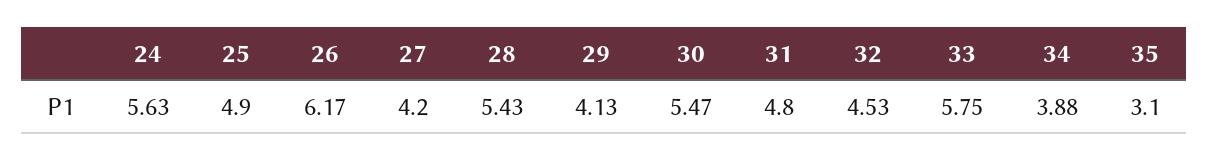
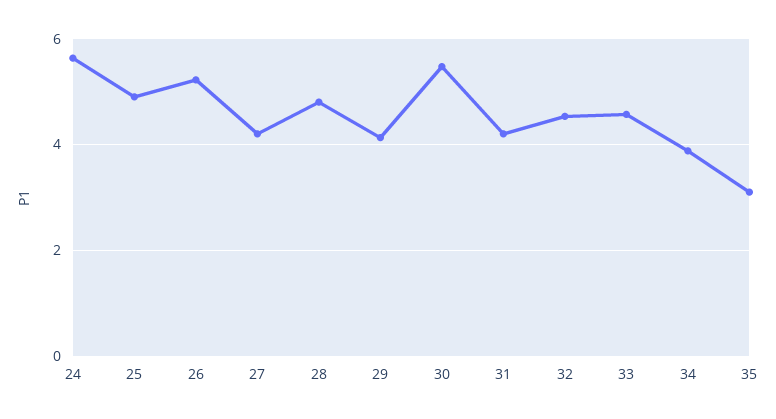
26: 6.17 -> 5.2
28: 5.43 -> 4.8
31: 4.8 -> 4.2
33: 5.75 -> 4.6

